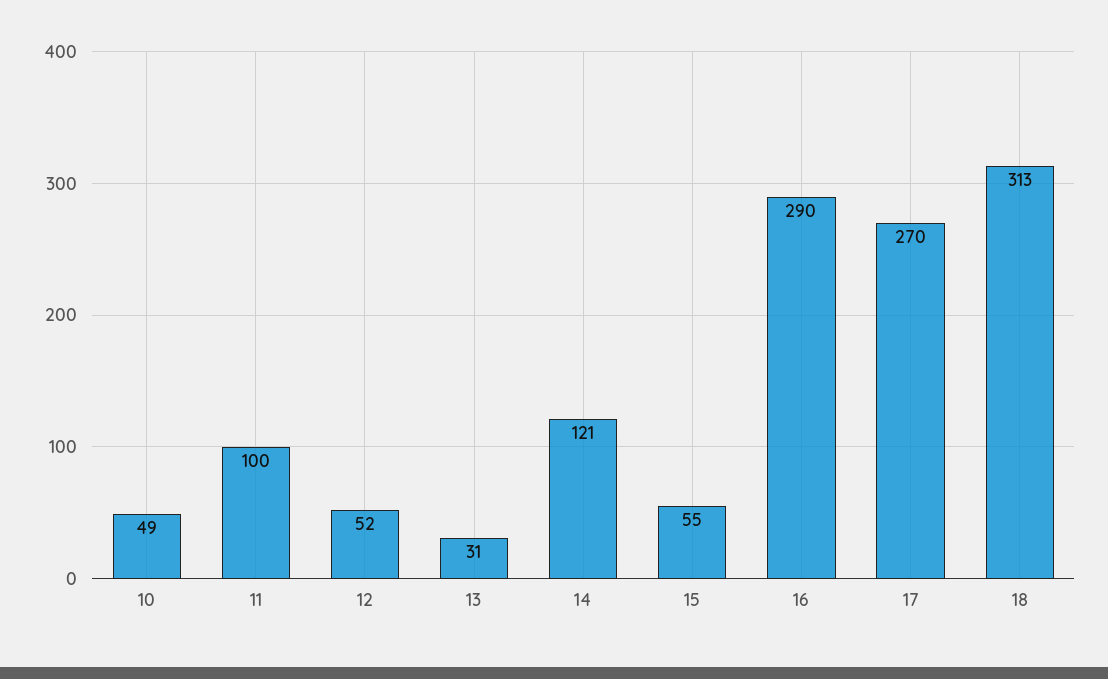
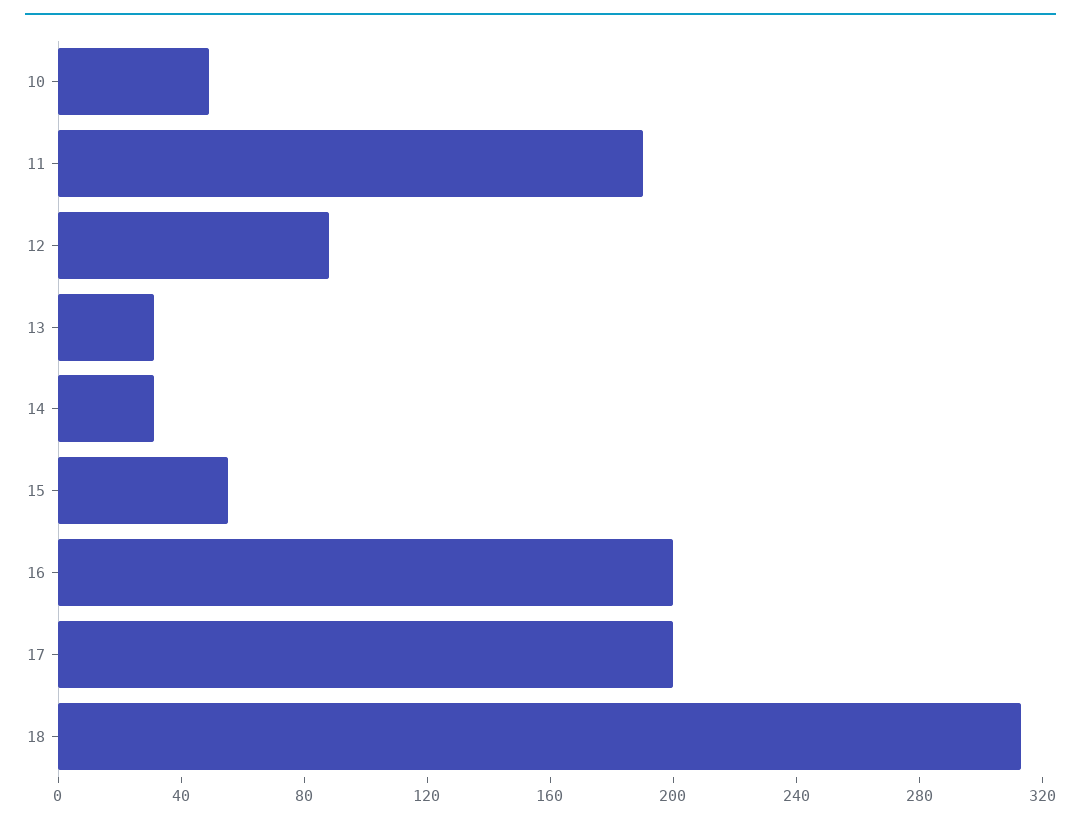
11: 100 -> 190
12: 52 -> 90
14: 121 -> 30
16: 290 -> 200
17: 270 -> 200

